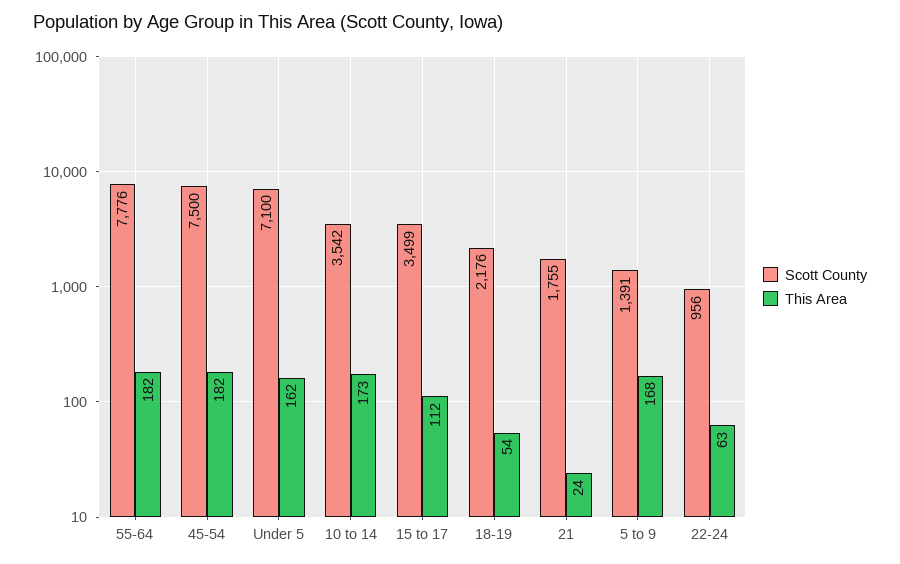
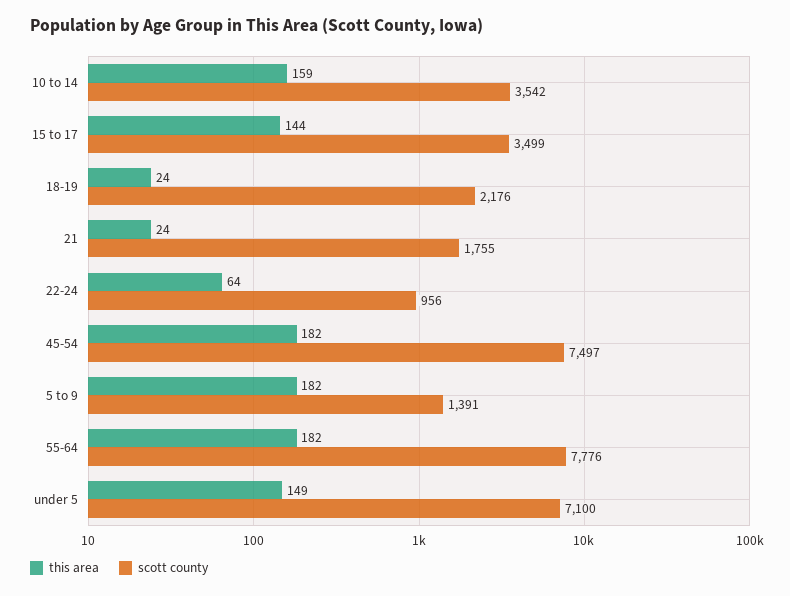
Scott County, 45-54: 7500 -> 7497
This Area, Under 5: 162 -> 149
This Area, 10 to 14: 173 -> 159
This Area, 15 to 17: 112 -> 144
This Area, 18-19: 54 -> 24
This Area, 5 to 9: 168 -> 182
This Area, 22-24: 63 -> 64

